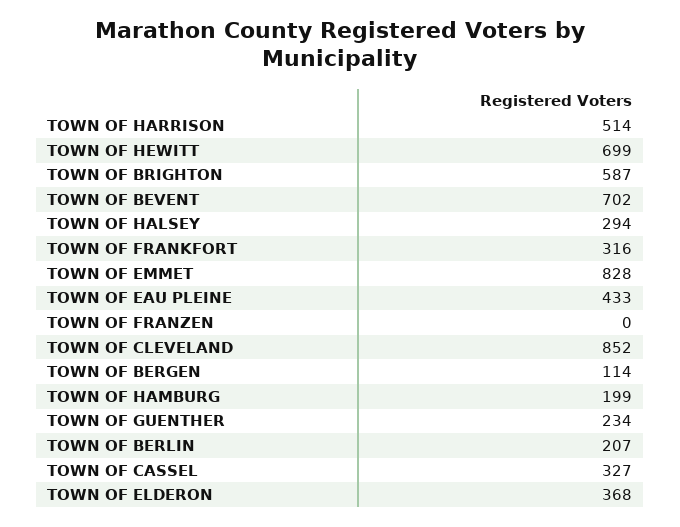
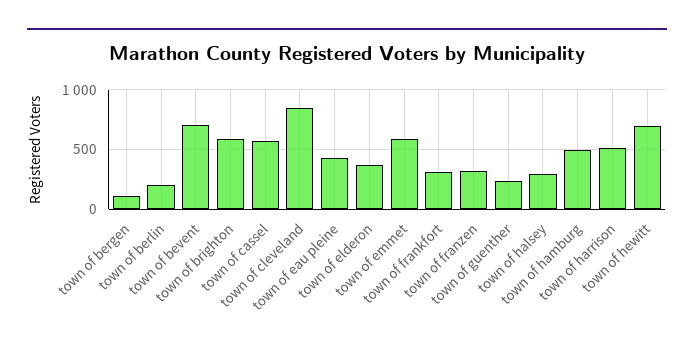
TOWN OF EMMET: 828 -> 600
TOWN OF FRANZEN: 0 -> 300
TOWN OF HAMBURG: 199 -> 500
TOWN OF CASSEL: 327 -> 600

